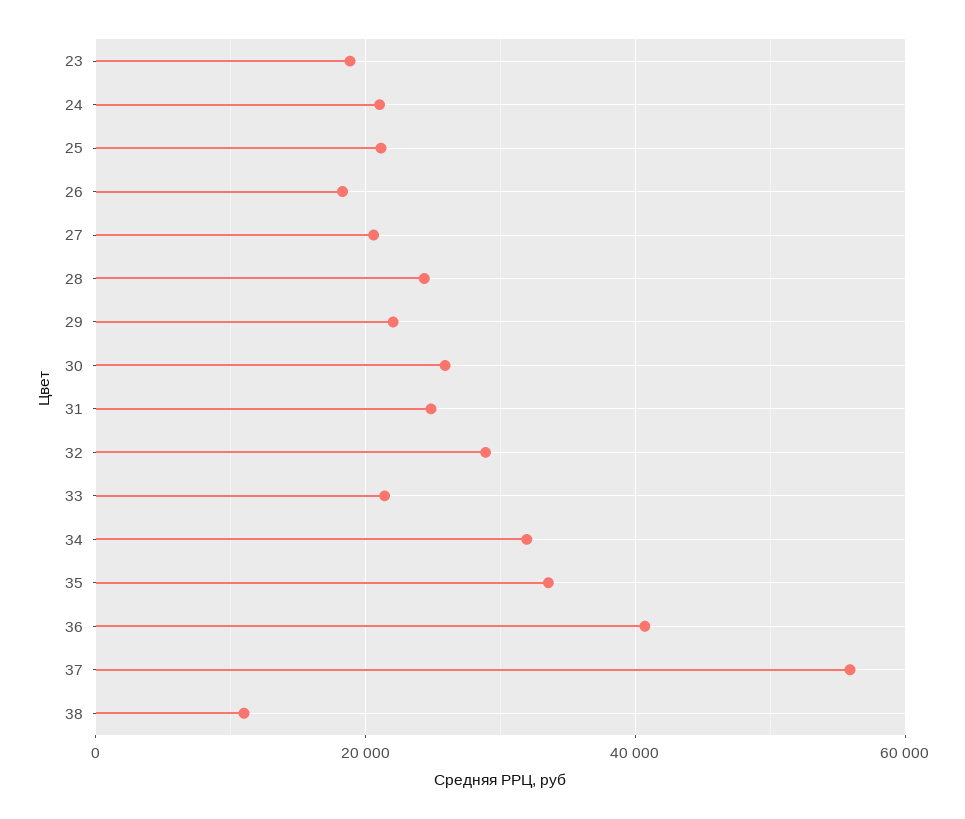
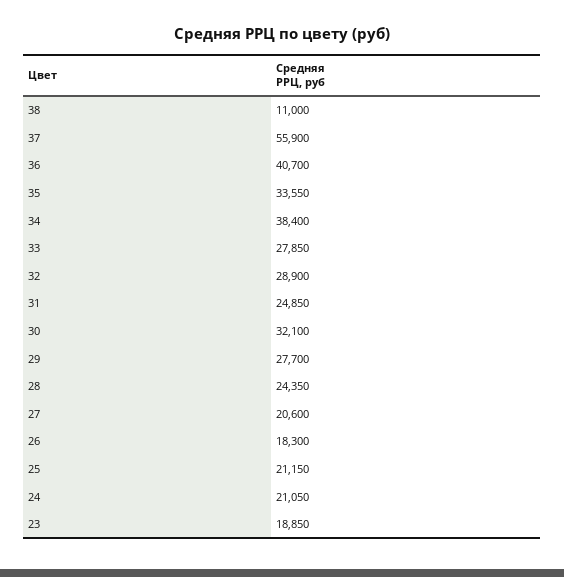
29: 22000 -> 27700
30: 26000 -> 32100
33: 22000 -> 27850
34: 32000 -> 38400

